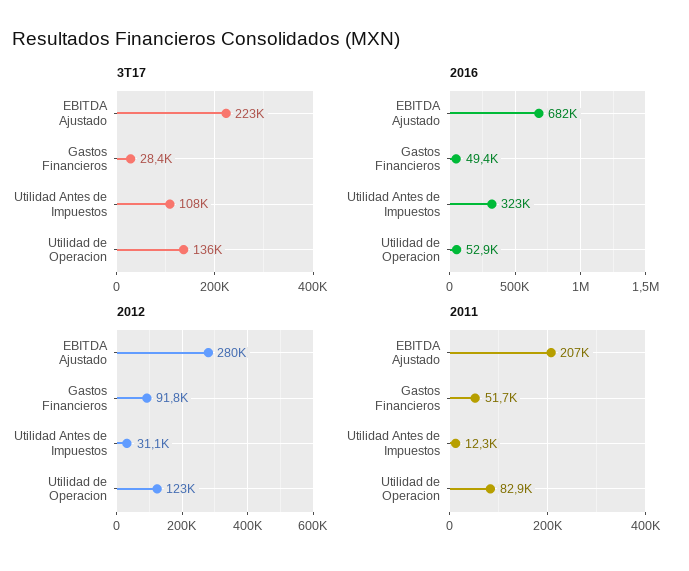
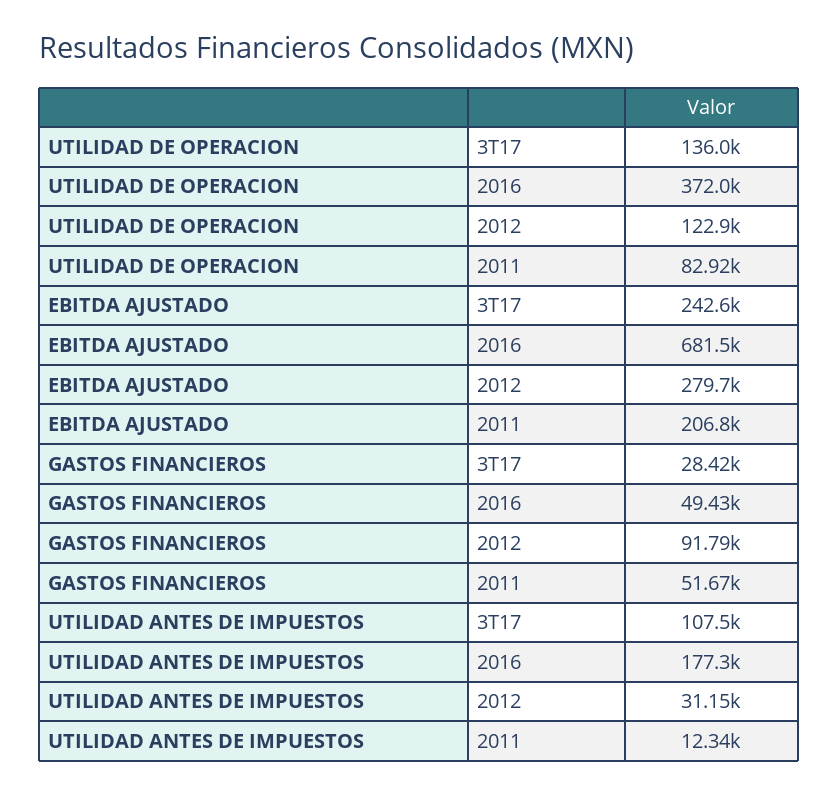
3T17, EBITDA Ajustado: 223000 -> 242600
2016, Utilidad Antes de Impuestos: 323000 -> 177300
2016, Utilidad de Operacion: 52900 -> 372000

